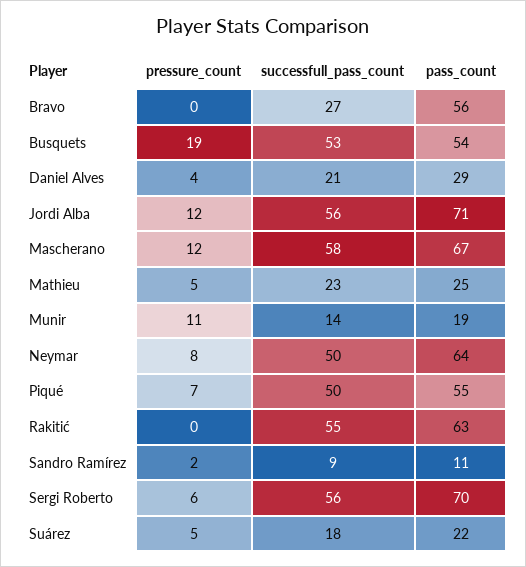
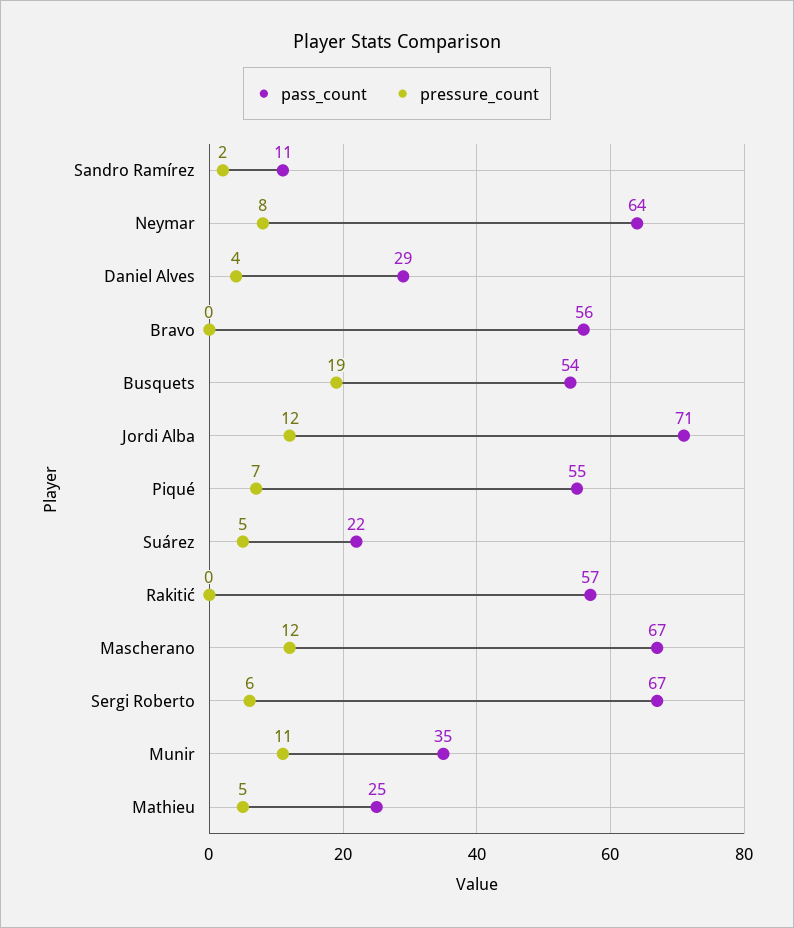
successfull_pass_count, Bravo: 27 -> none
successfull_pass_count, Busquets: 53 -> none
successfull_pass_count, Daniel Alves: 21 -> none
successfull_pass_count, Jordi Alba: 56 -> none
successfull_pass_count, Mascherano: 58 -> none
successfull_pass_count, Mathieu: 23 -> none
successfull_pass_count, Munir: 14 -> none
pass_count, Munir: 19 -> 35
successfull_pass_count, Neymar: 50 -> none
successfull_pass_count, Piqué: 50 -> none
successfull_pass_count, Rakitić: 55 -> none
pass_count, Rakitić: 63 -> 57
successfull_pass_count, Sandro Ramírez: 9 -> none
successfull_pass_count, Sergi Roberto: 56 -> none
pass_count, Sergi Roberto: 70 -> 67
successfull_pass_count, Suárez: 18 -> none

